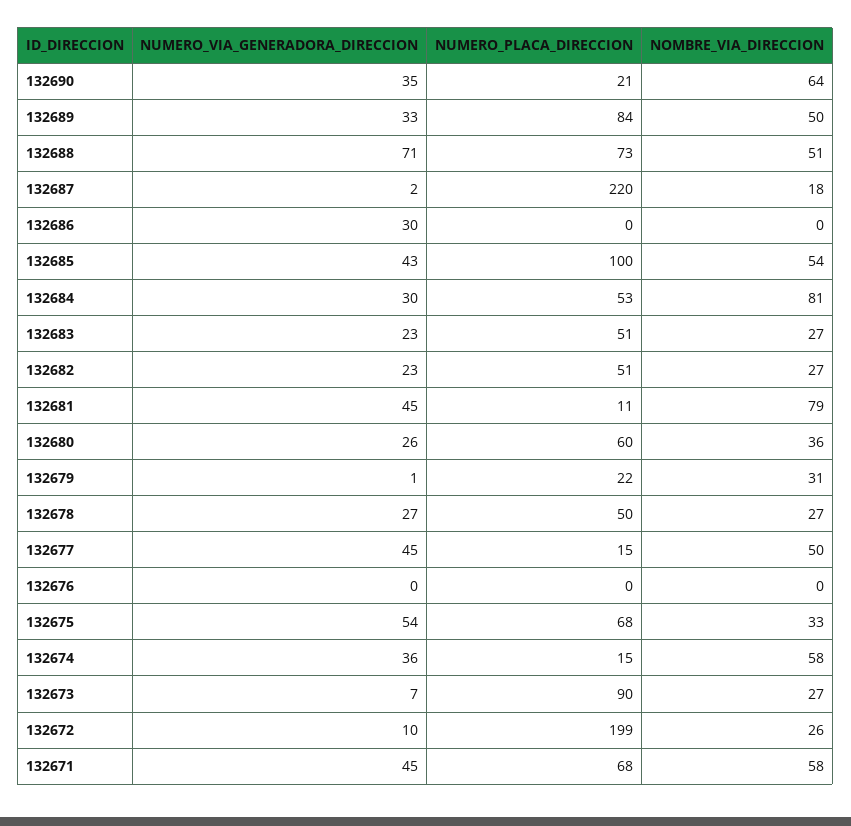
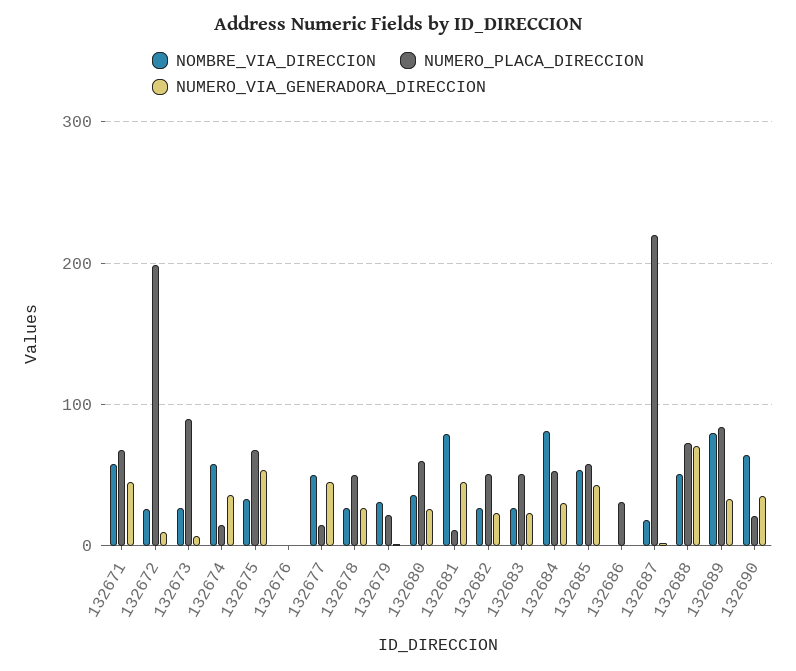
NOMBRE_VIA_DIRECCION, 132689: 50 -> 80
NUMERO_VIA_GENERADORA_DIRECCION, 132686: 30 -> 0
NUMERO_PLACA_DIRECCION, 132686: 0 -> 30
NUMERO_PLACA_DIRECCION, 132685: 100 -> 60

